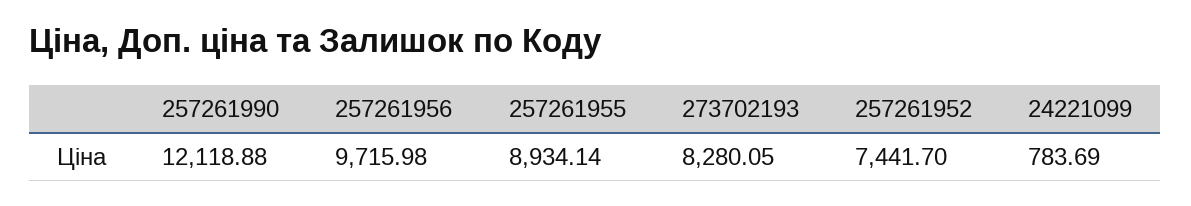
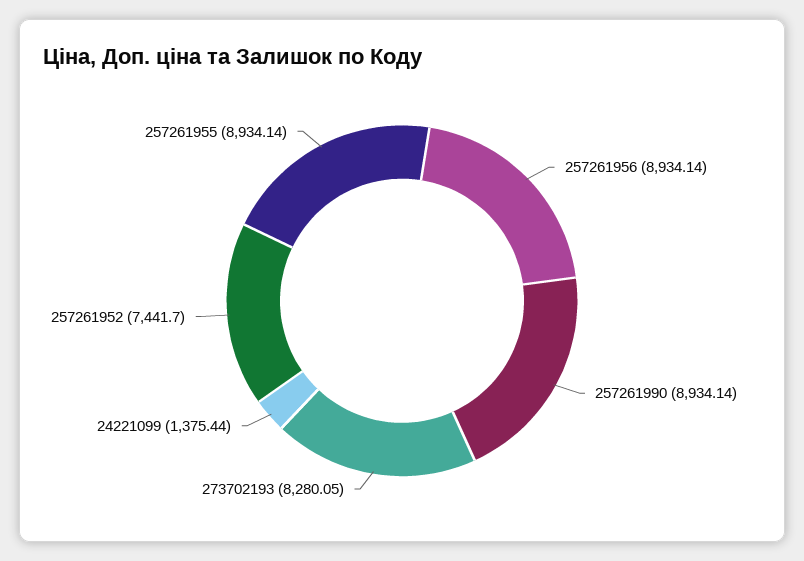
257261990: 12118.88 -> 8934.14
257261956: 9715.98 -> 8934.14
24221099: 783.69 -> 1375.44

